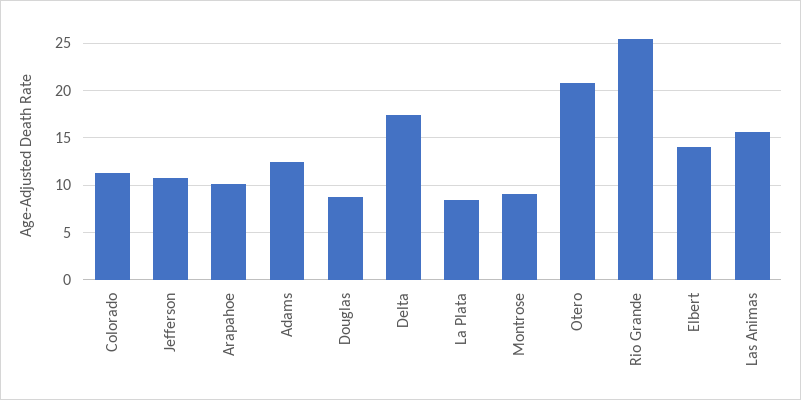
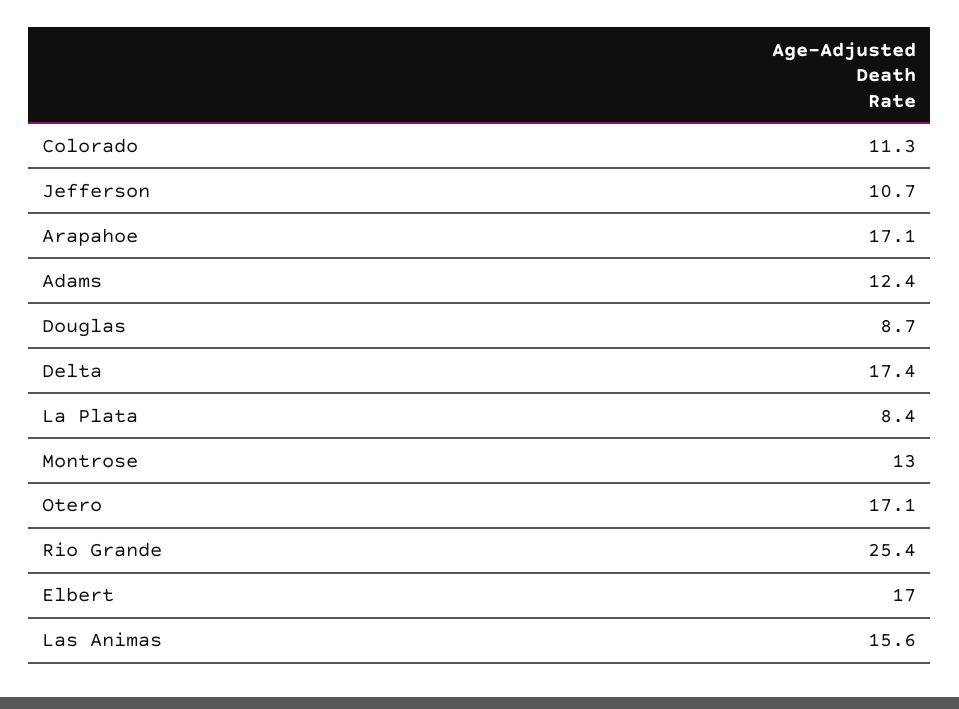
Arapahoe: 10 -> 17.1
Montrose: 9 -> 13
Otero: 21 -> 17.1
Elbert: 14 -> 17

